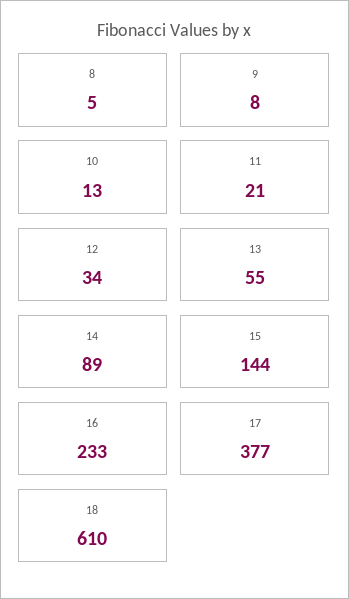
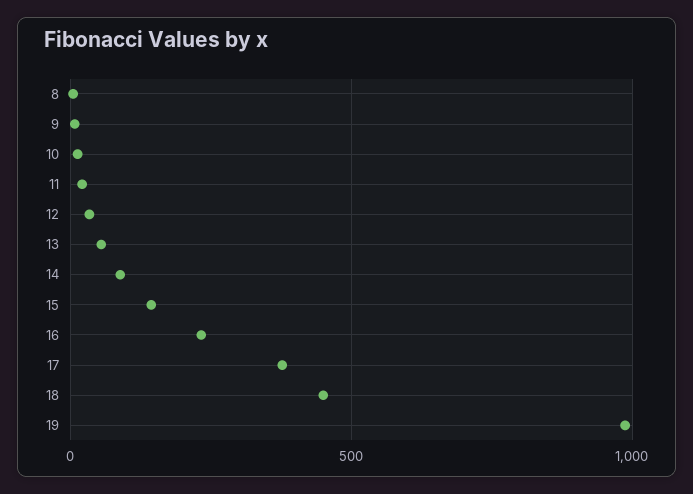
18: 610 -> 450
19: none -> 1000

